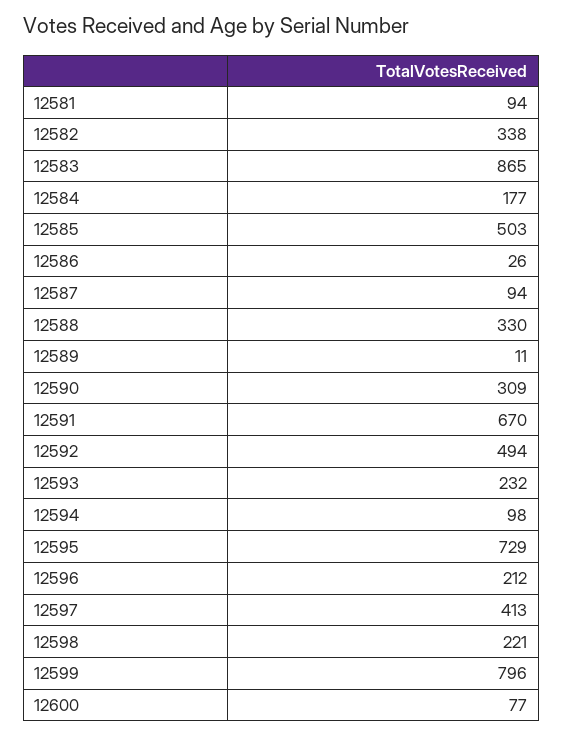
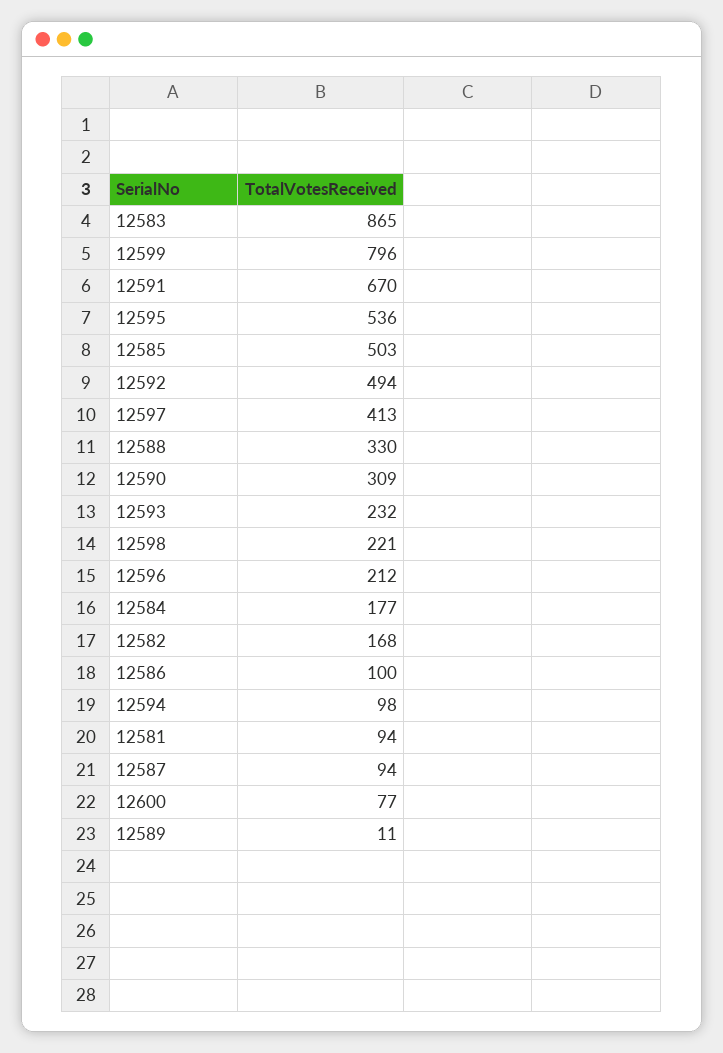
12582: 338 -> 168
12586: 26 -> 100
12595: 729 -> 536

